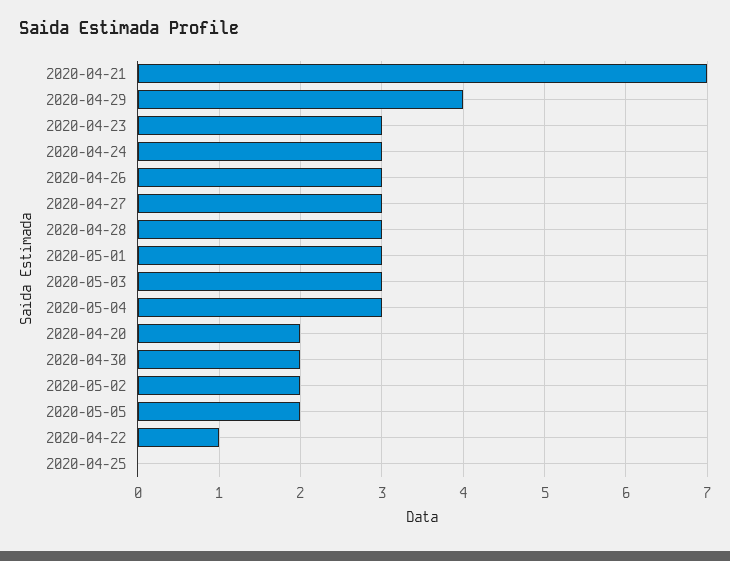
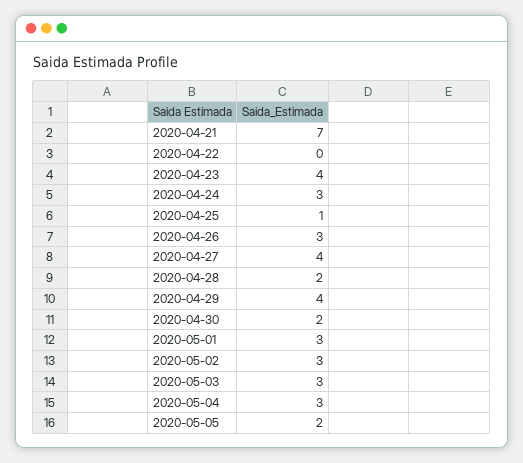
2020-04-23: 3 -> 4
2020-04-27: 3 -> 4
2020-04-28: 3 -> 2
2020-04-20: 2 -> none
2020-05-02: 2 -> 3
2020-04-22: 1 -> 0
2020-04-25: 0 -> 1

